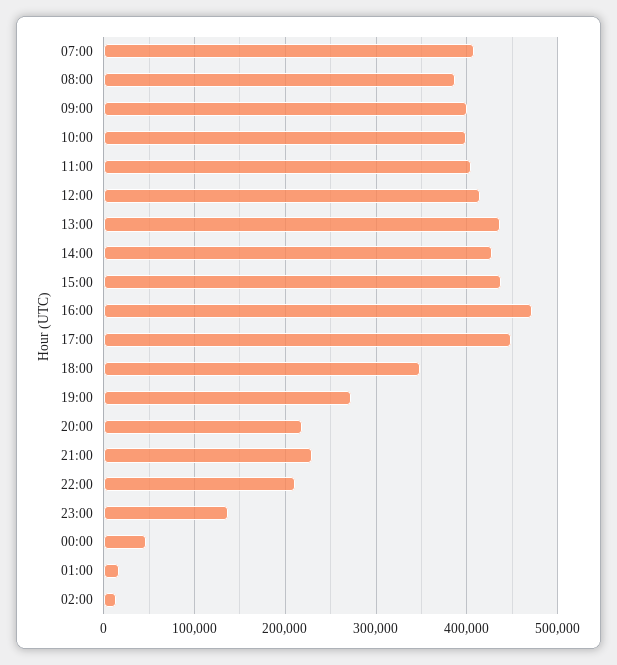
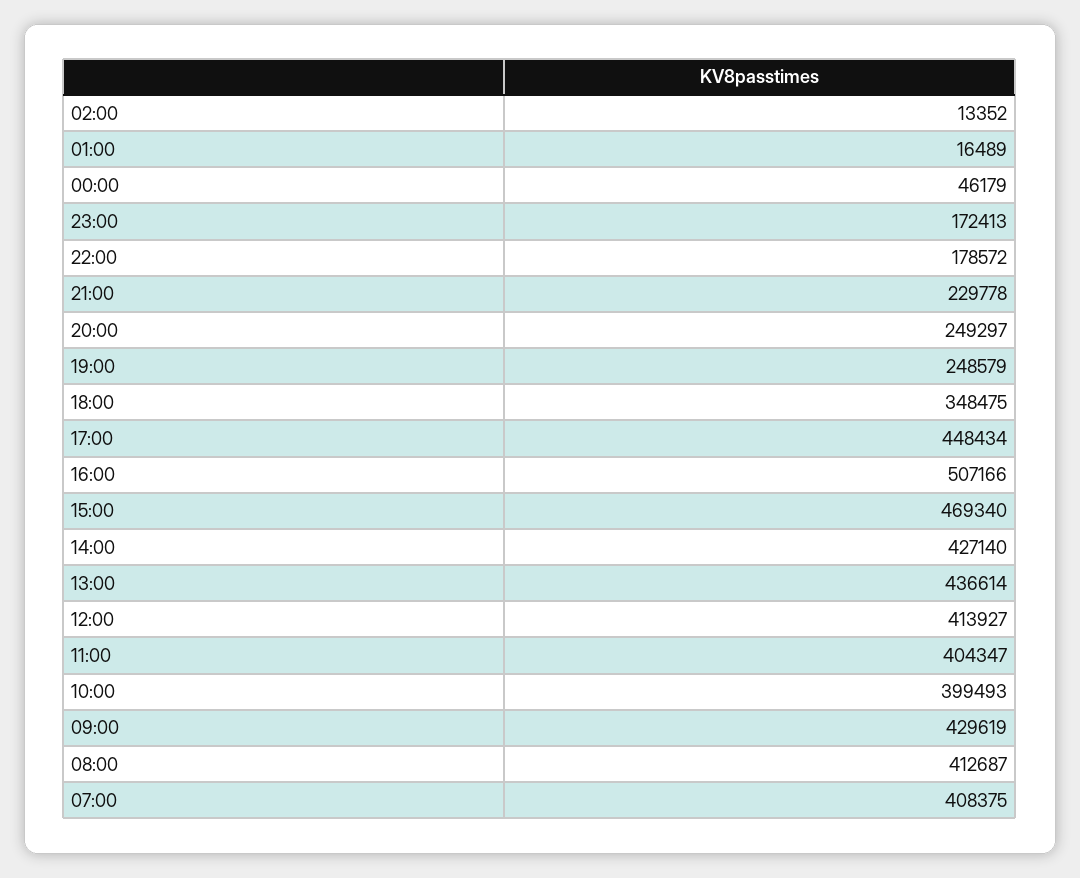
08:00: 390000 -> 412687
09:00: 400000 -> 429619
15:00: 440000 -> 469340
16:00: 470000 -> 507166
19:00: 270000 -> 248579
20:00: 220000 -> 249297
22:00: 210000 -> 178572
23:00: 140000 -> 172413

